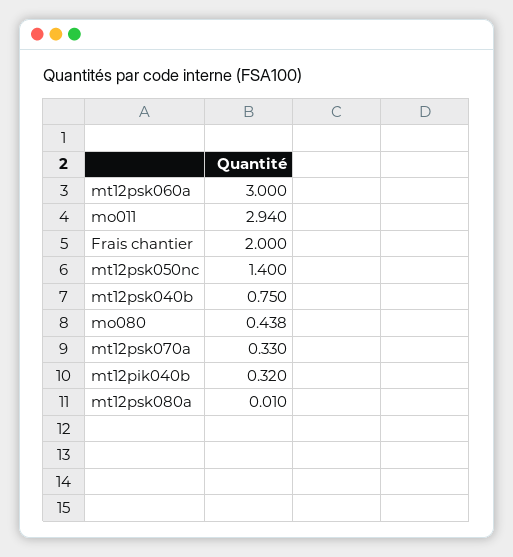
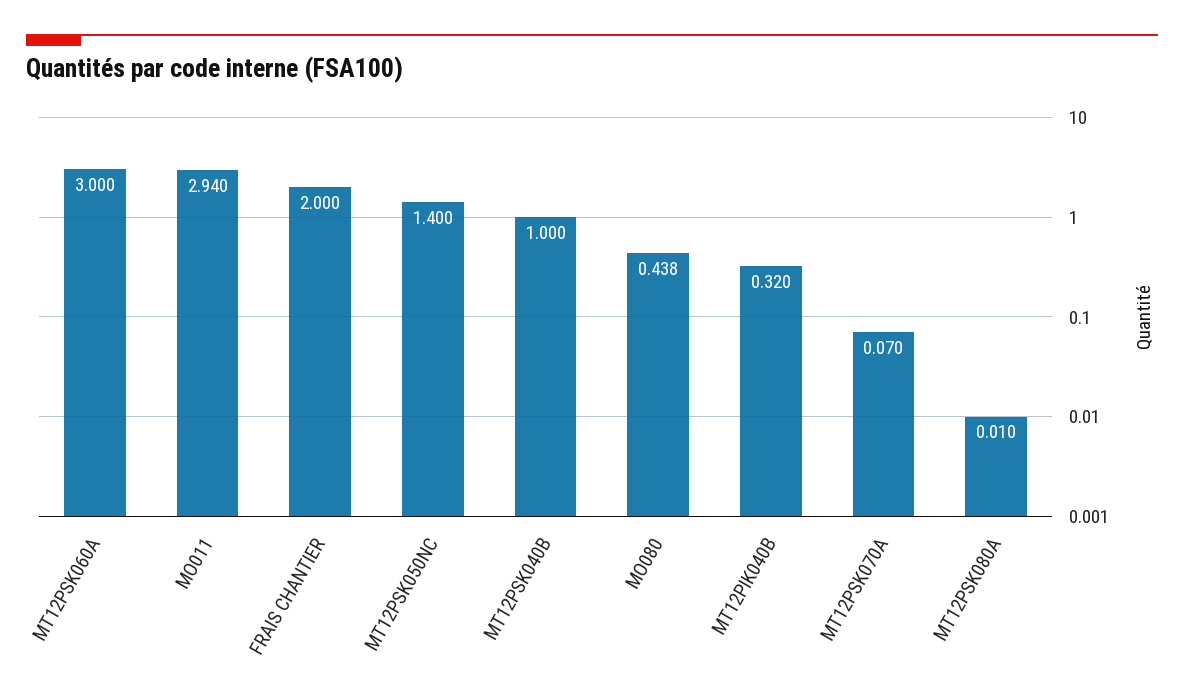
mt12psk040b: 0.75 -> 1
mt12psk070a: 0.33 -> 0.07

